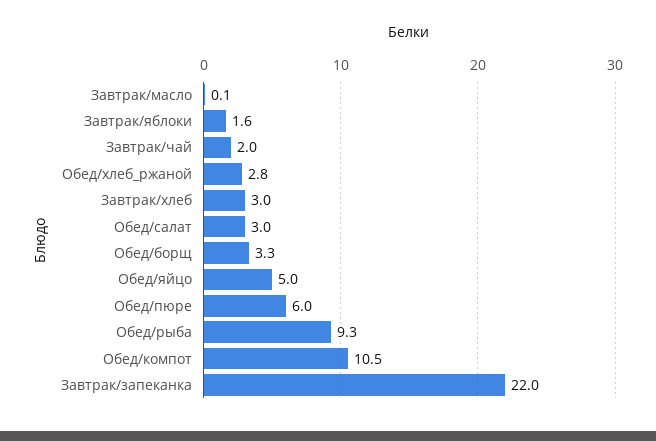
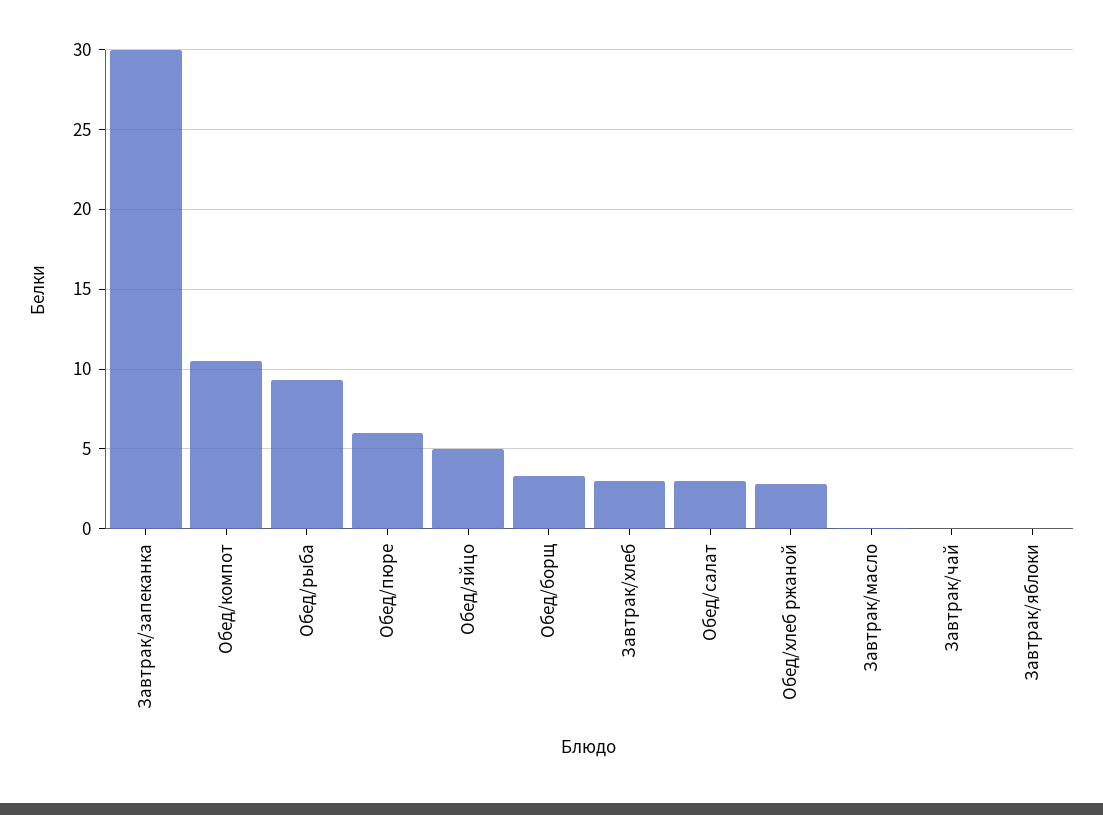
Завтрак/яблоки: 1.6 -> 0
Завтрак/чай: 2 -> 0
Завтрак/запеканка: 22 -> 30

